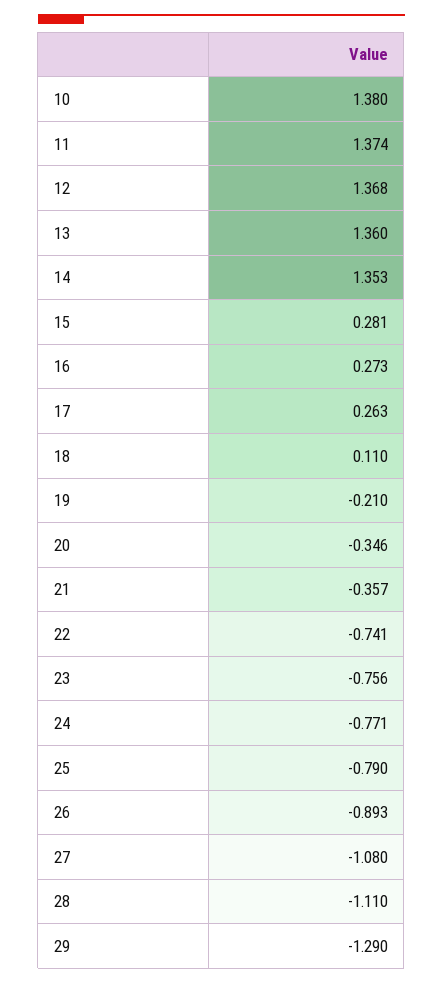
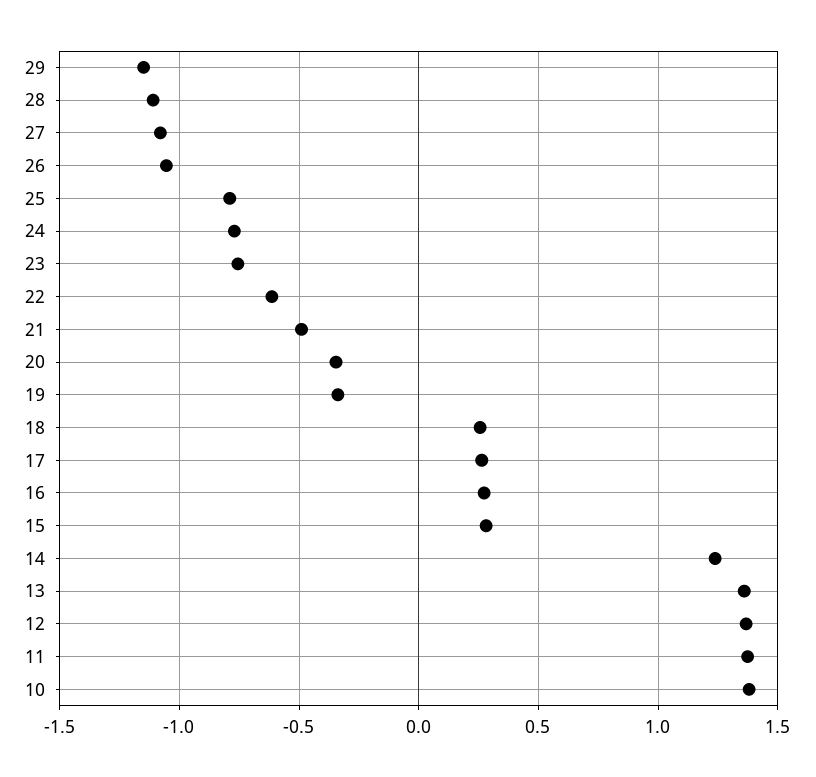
14: 1.353 -> 1.25
18: 0.11 -> 0.25
19: -0.21 -> -0.35
21: -0.357 -> -0.5
22: -0.741 -> -0.6
26: -0.893 -> -1.05
29: -1.29 -> -1.15

